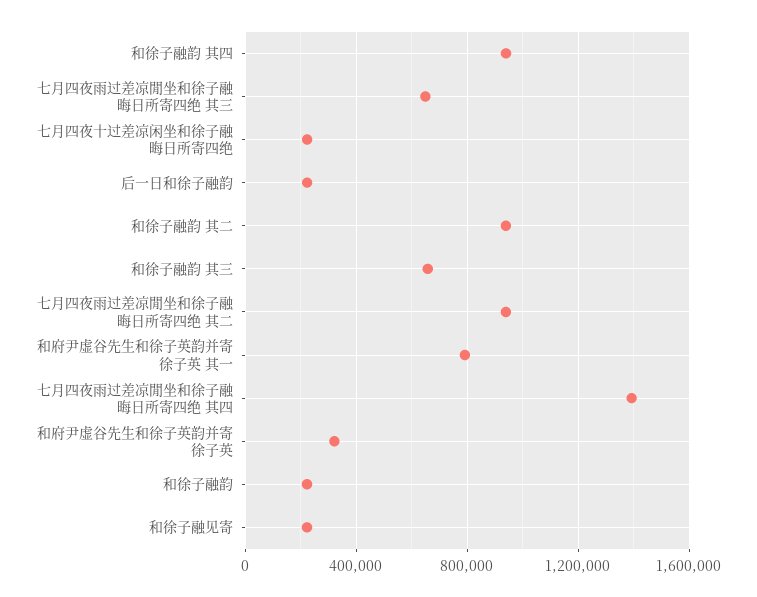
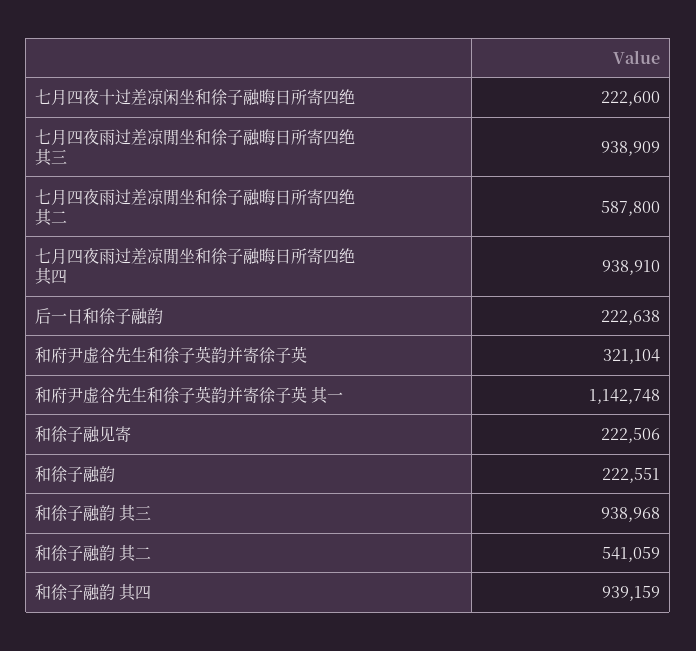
七月四夜雨过差凉閒坐和徐子融晦日所寄四绝 其三: 650000 -> 938909
和徐子融韵 其二: 950000 -> 541059
和徐子融韵 其三: 650000 -> 938968
七月四夜雨过差凉閒坐和徐子融晦日所寄四绝 其二: 950000 -> 587800
和府尹虚谷先生和徐子英韵并寄徐子英 其一: 800000 -> 1142748
七月四夜雨过差凉閒坐和徐子融晦日所寄四绝 其四: 1400000 -> 938910

